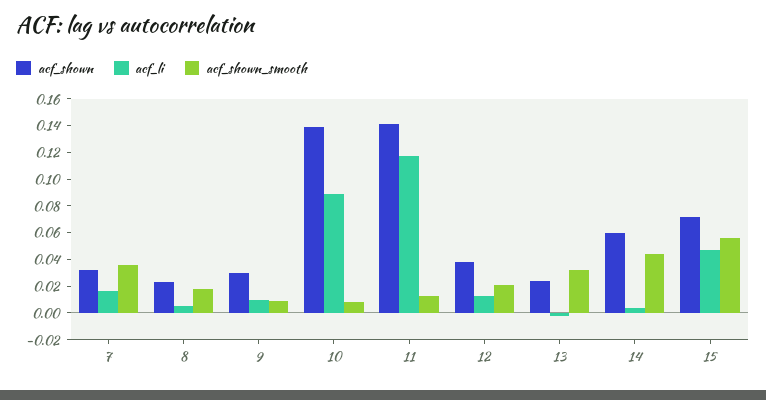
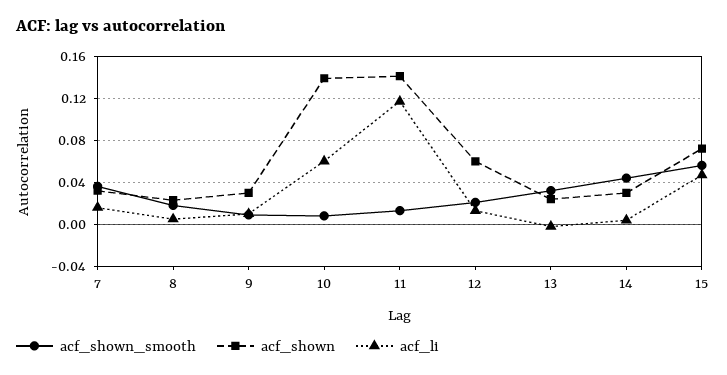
acf_li, 10: 0.09 -> 0.06
acf_shown, 12: 0.04 -> 0.06
acf_shown, 14: 0.06 -> 0.03

